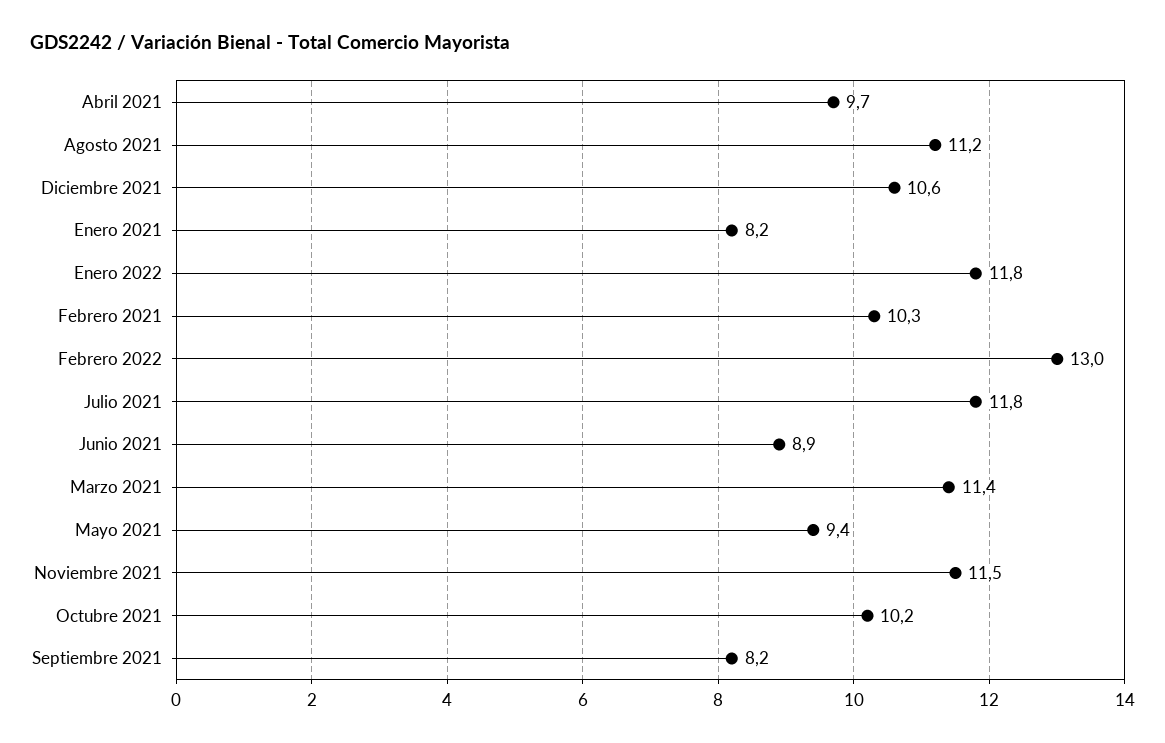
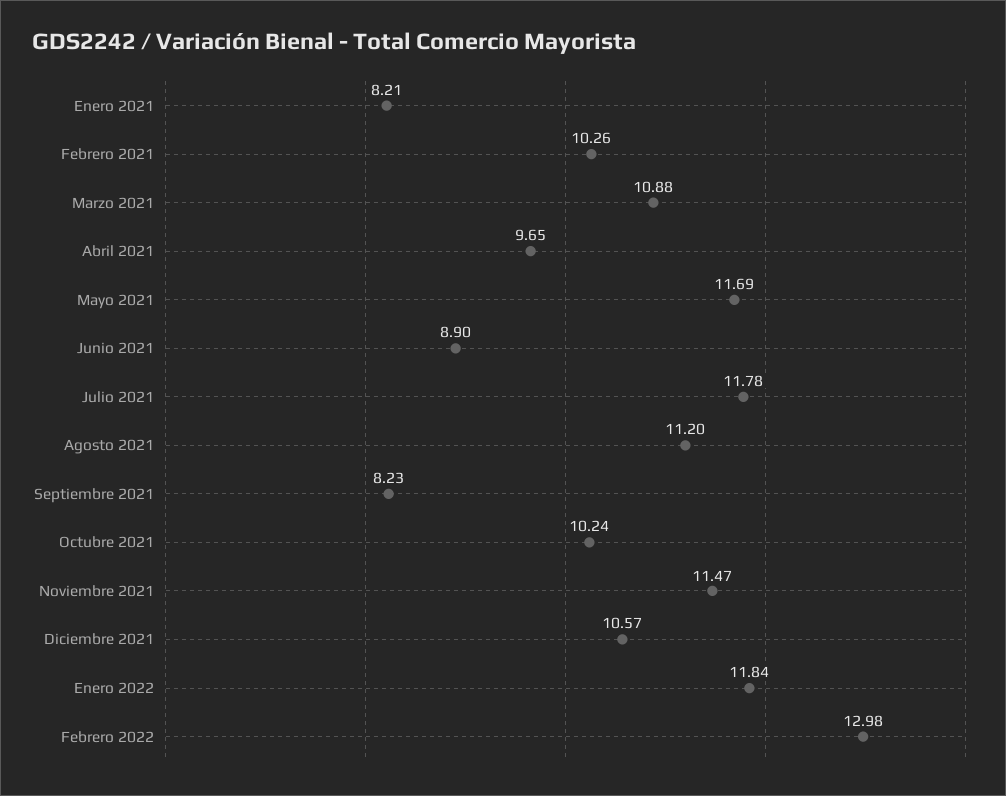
Marzo 2021: 11.4 -> 10.88
Mayo 2021: 9.4 -> 11.69

